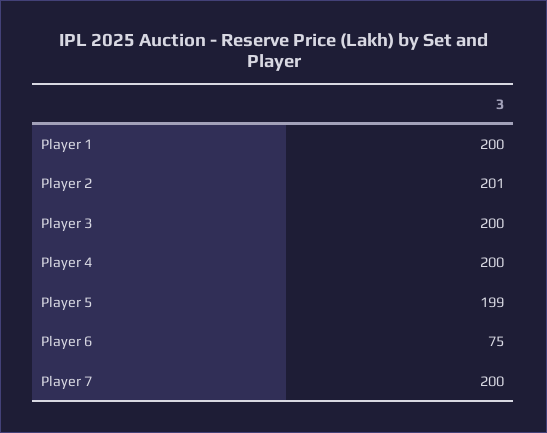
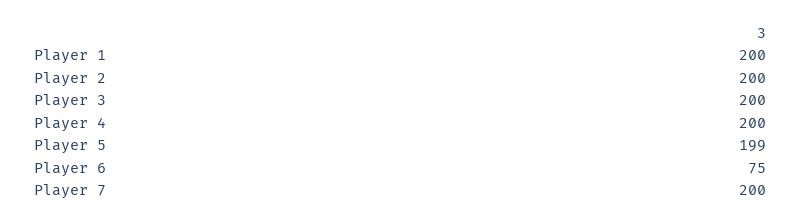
Player 2: 201 -> 200

